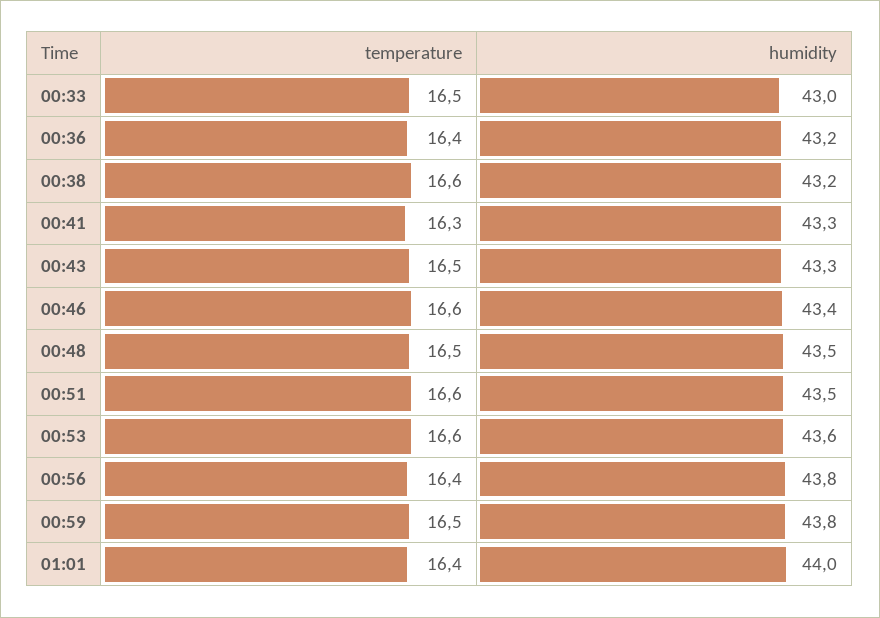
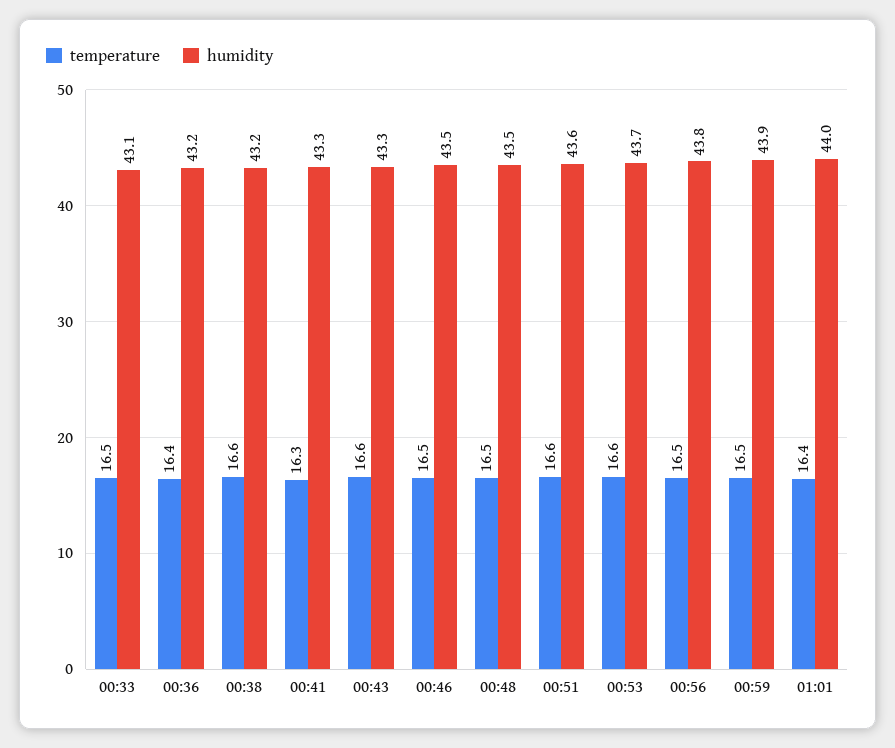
humidity, 00:33: 43 -> 43.1
temperature, 00:43: 16.5 -> 16.6
temperature, 00:46: 16.6 -> 16.5
humidity, 00:46: 43.4 -> 43.5
humidity, 00:51: 43.5 -> 43.6
humidity, 00:53: 43.6 -> 43.7
temperature, 00:56: 16.4 -> 16.5
humidity, 00:59: 43.8 -> 43.9

